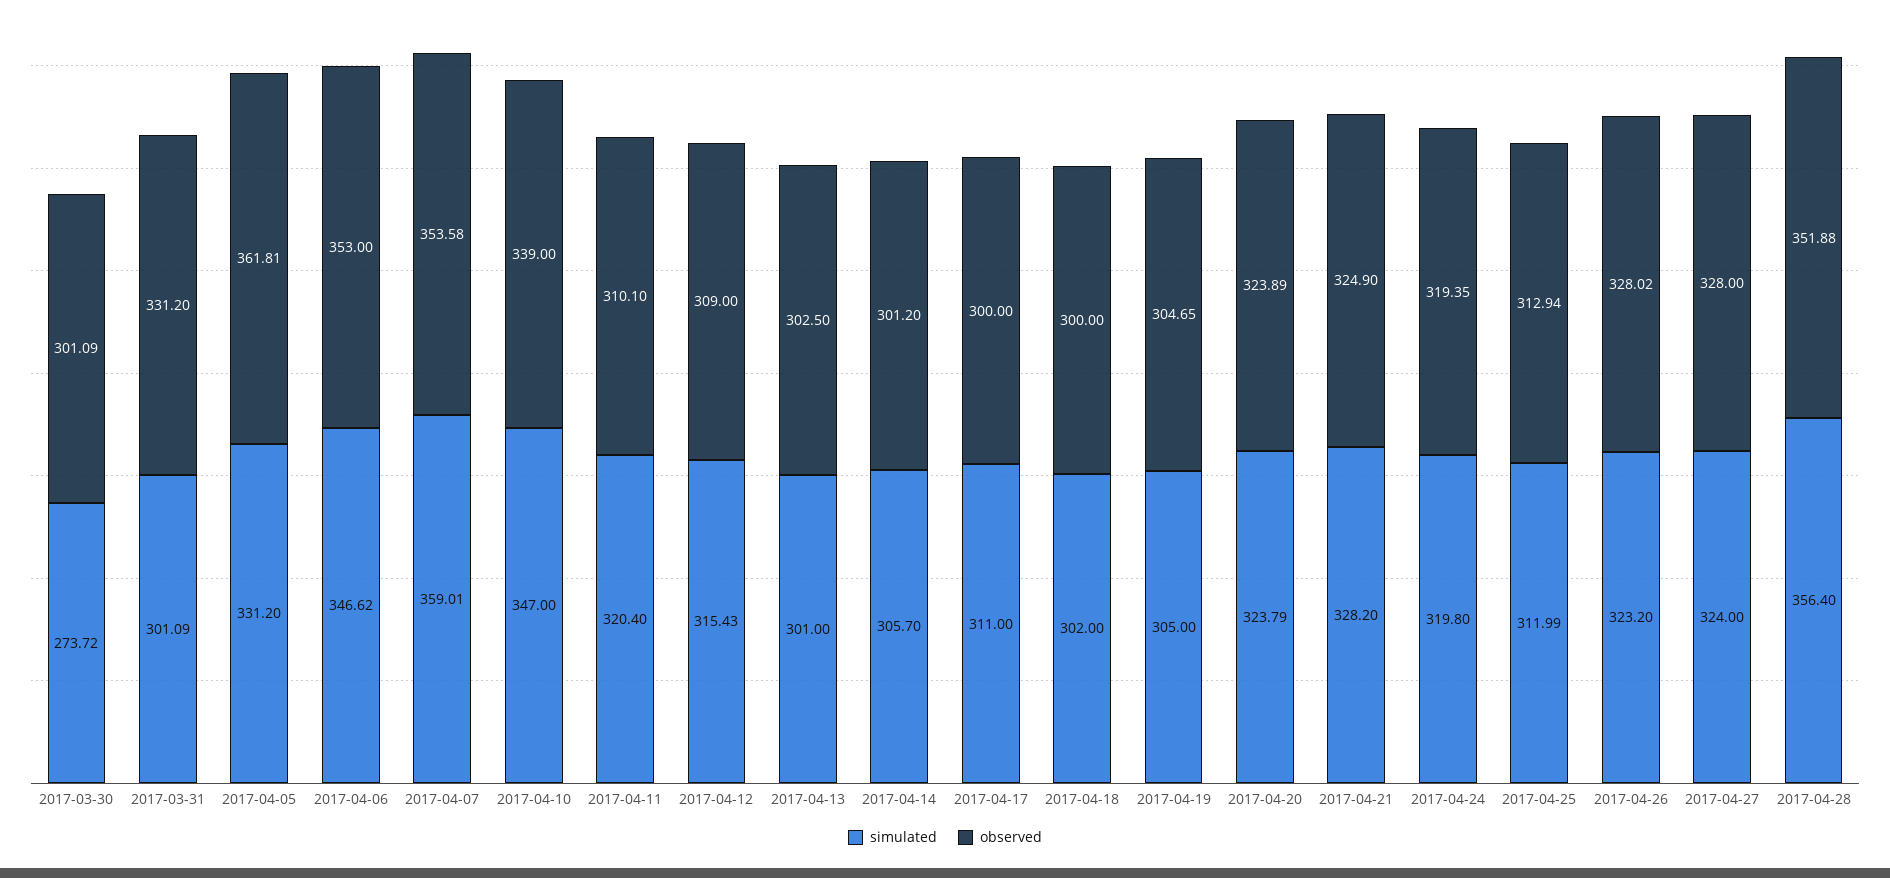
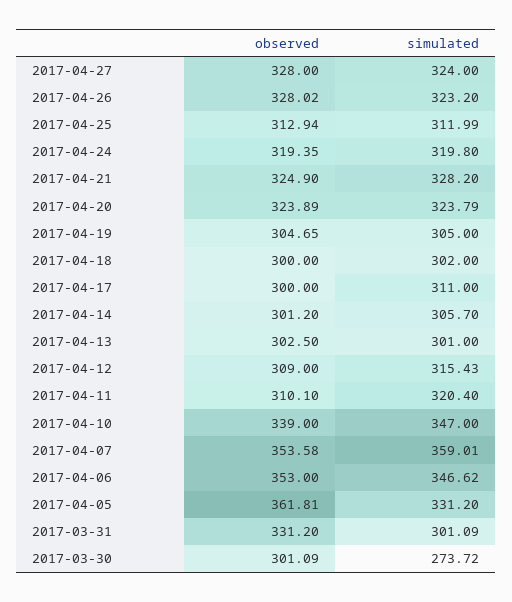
simulated, 2017-04-28: 356.4 -> none
observed, 2017-04-28: 351.88 -> none

